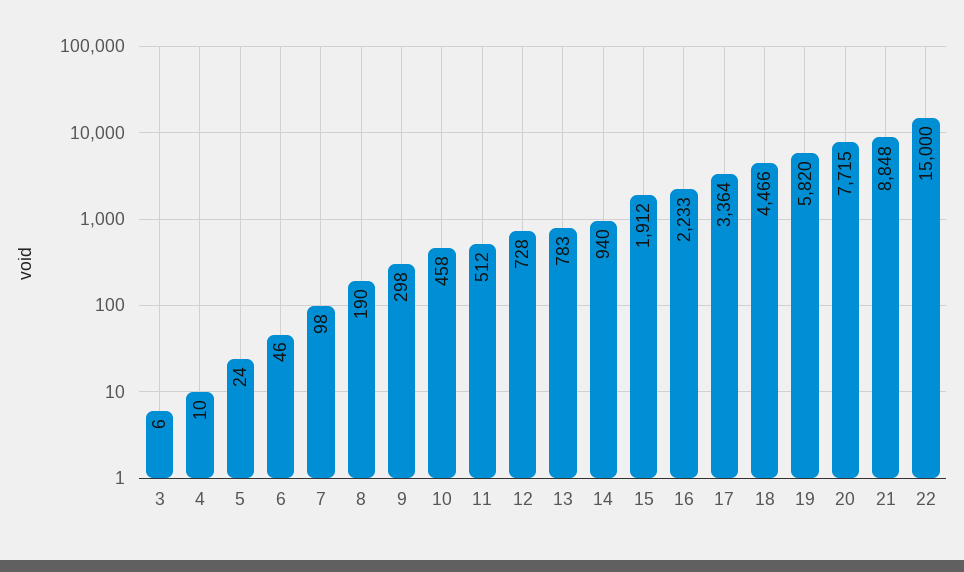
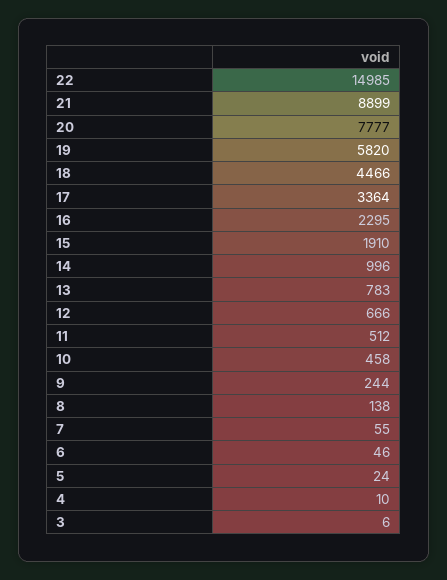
7: 98 -> 55
8: 190 -> 138
9: 298 -> 244
12: 728 -> 666
14: 940 -> 996
15: 1912 -> 1910
16: 2233 -> 2295
20: 7715 -> 7777
21: 8848 -> 8899
22: 15000 -> 14985

